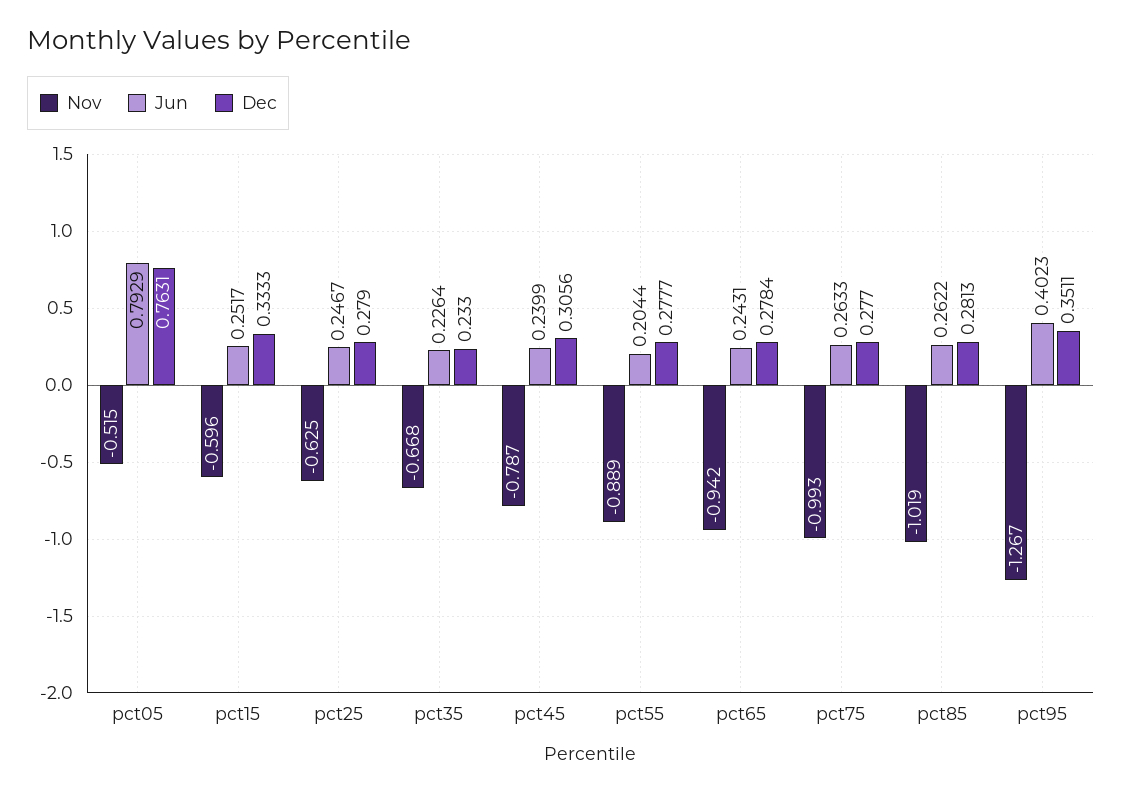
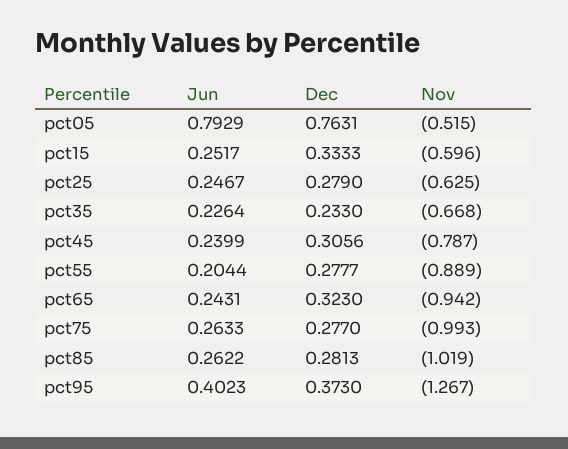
Dec, pct65: 0.2784 -> 0.323
Dec, pct95: 0.3511 -> 0.373

